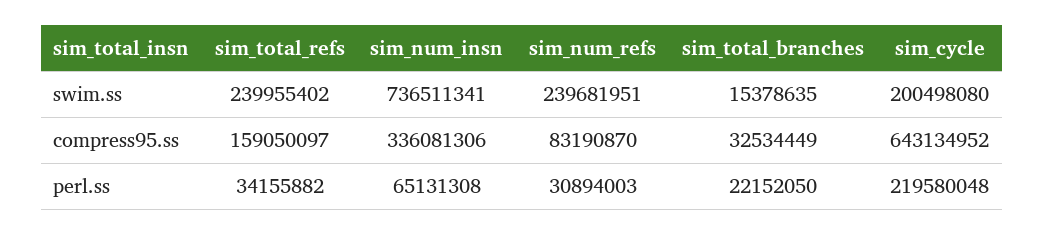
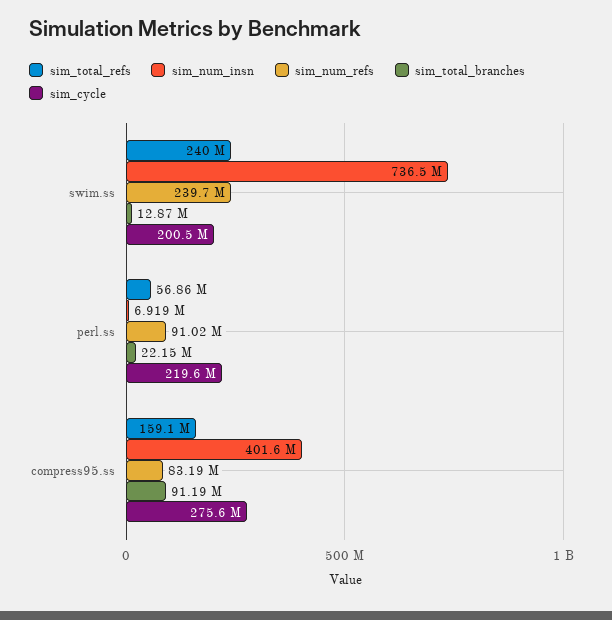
sim_total_branches, swim.ss: 15378635 -> 12870000
sim_num_insn, compress95.ss: 336081306 -> 401600000
sim_total_branches, compress95.ss: 32534449 -> 91190000
sim_cycle, compress95.ss: 643134952 -> 275600000
sim_total_refs, perl.ss: 34155882 -> 56860000
sim_num_insn, perl.ss: 65131308 -> 6919000
sim_num_refs, perl.ss: 30894003 -> 91020000

